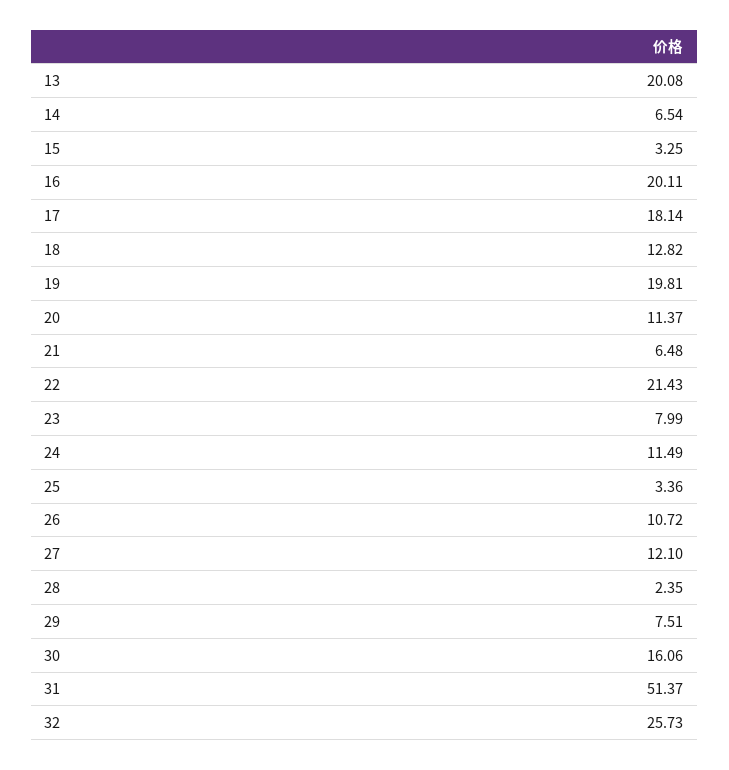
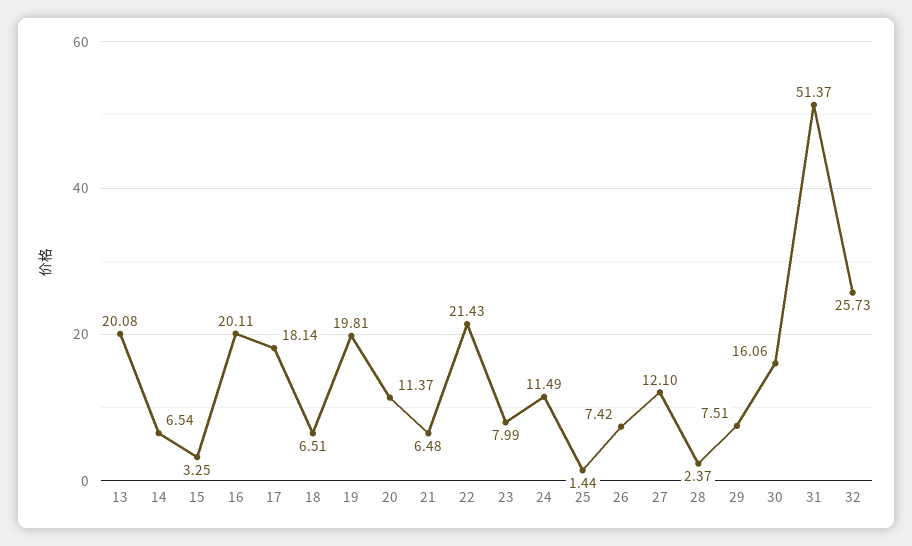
18: 12.82 -> 6.51
25: 3.36 -> 1.44
26: 10.72 -> 7.42
28: 2.35 -> 2.37

